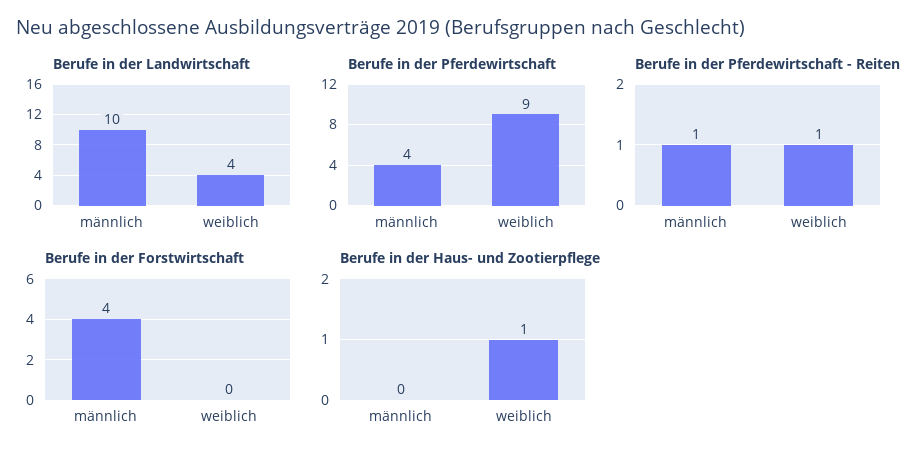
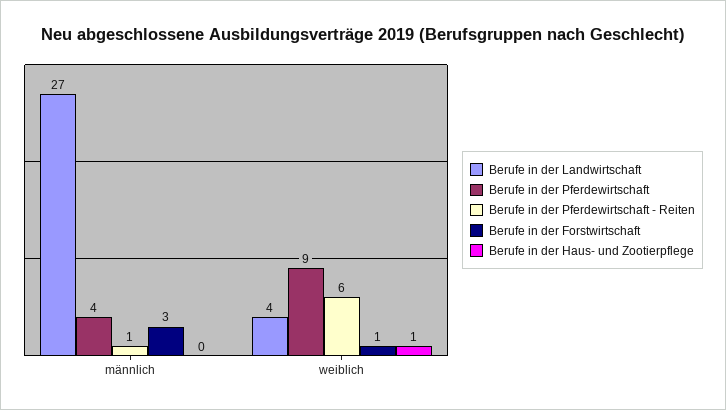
Berufe in der Landwirtschaft, männlich: 10 -> 27
Berufe in der Pferdewirtschaft - Reiten, weiblich: 1 -> 6
Berufe in der Forstwirtschaft, männlich: 4 -> 3
Berufe in der Forstwirtschaft, weiblich: 0 -> 1

